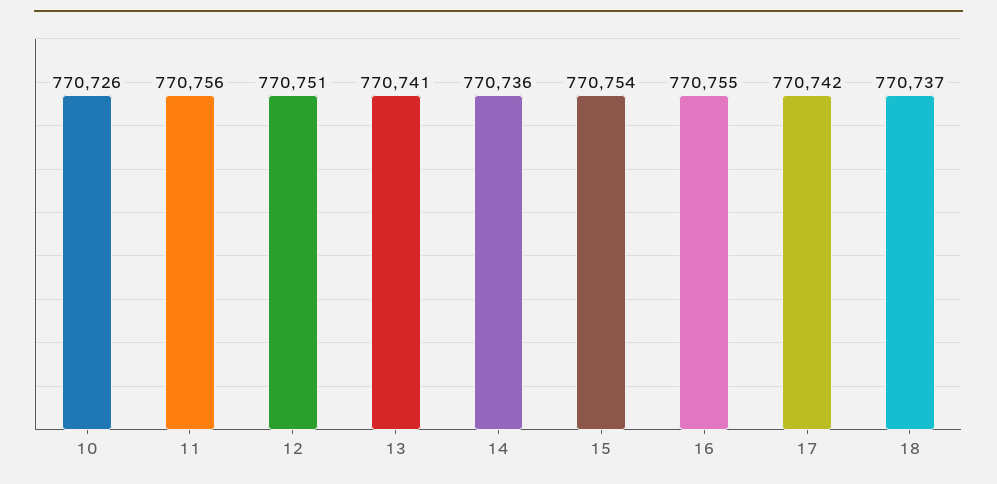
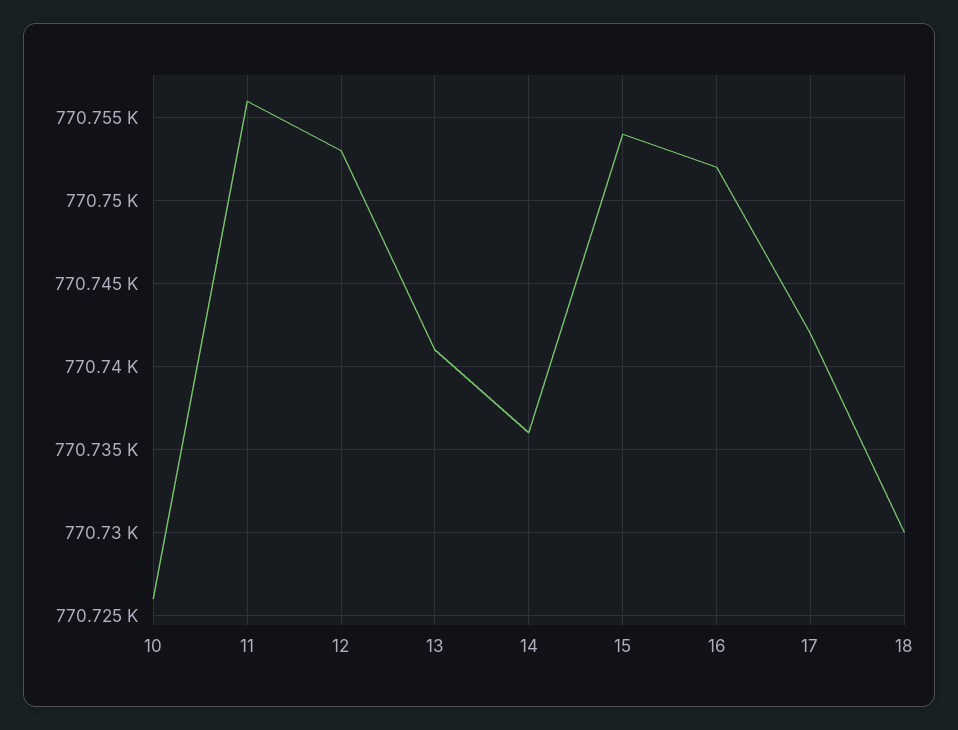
12: 770751 -> 770753
16: 770755 -> 770752
18: 770737 -> 770730

